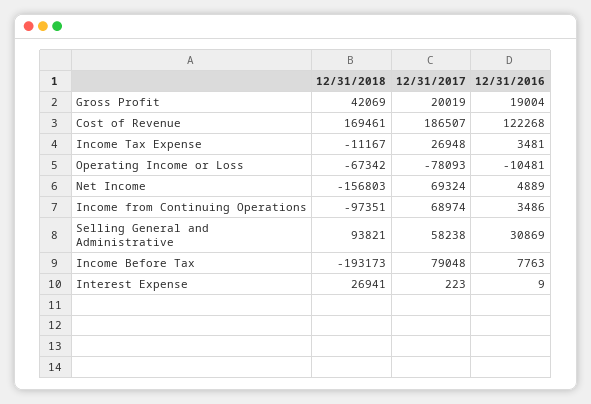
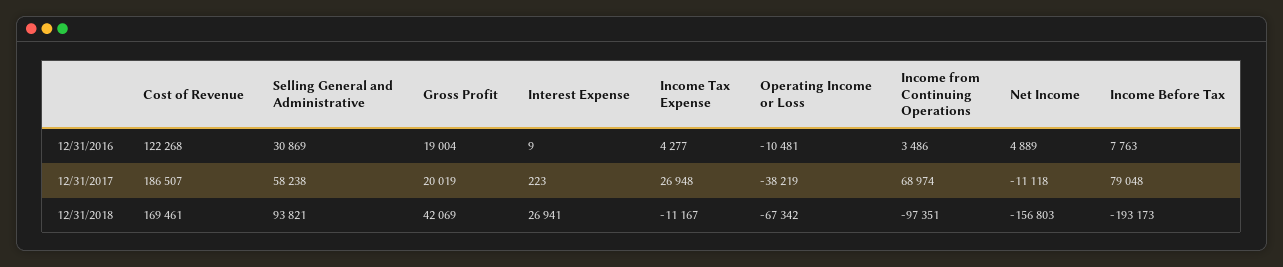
12/31/2016, Income Tax Expense: 3481 -> 4277
12/31/2017, Operating Income or Loss: -78093 -> -38219
12/31/2017, Net Income: 69324 -> -11118

